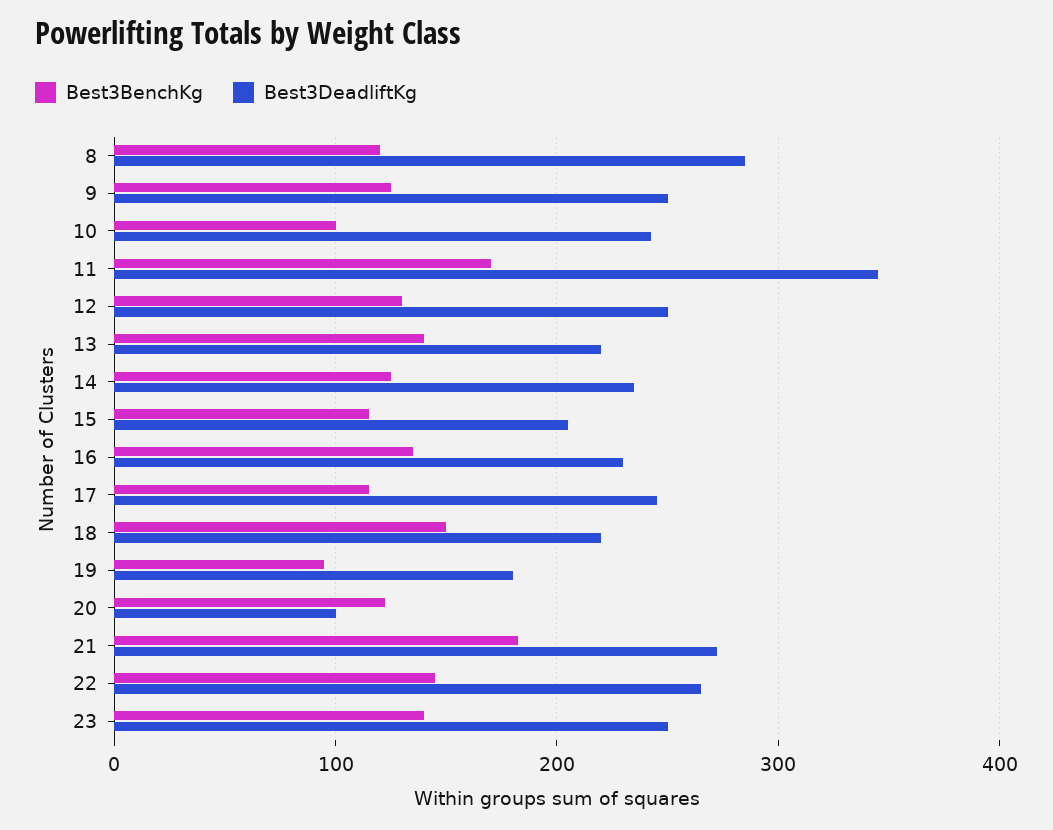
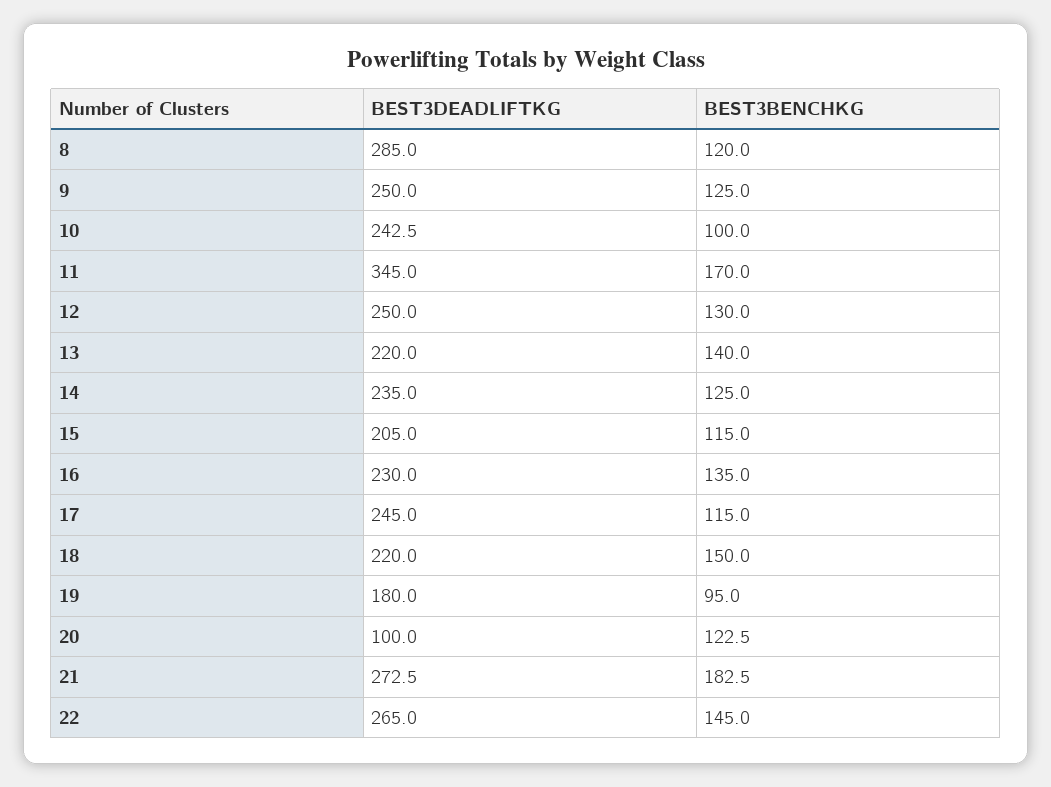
Best3BenchKg, 23: 140 -> none
Best3DeadliftKg, 23: 250 -> none

